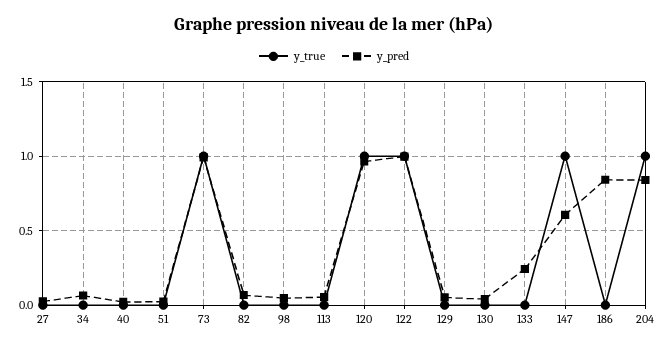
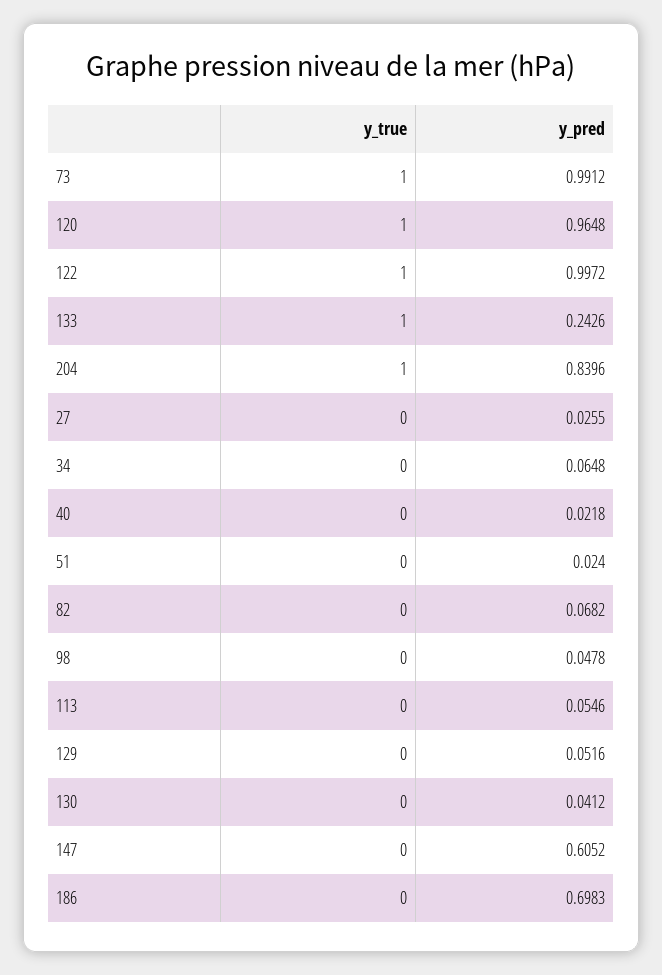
y_true, 133: 0 -> 1
y_true, 147: 1 -> 0
y_pred, 186: 0.85 -> 0.6983

